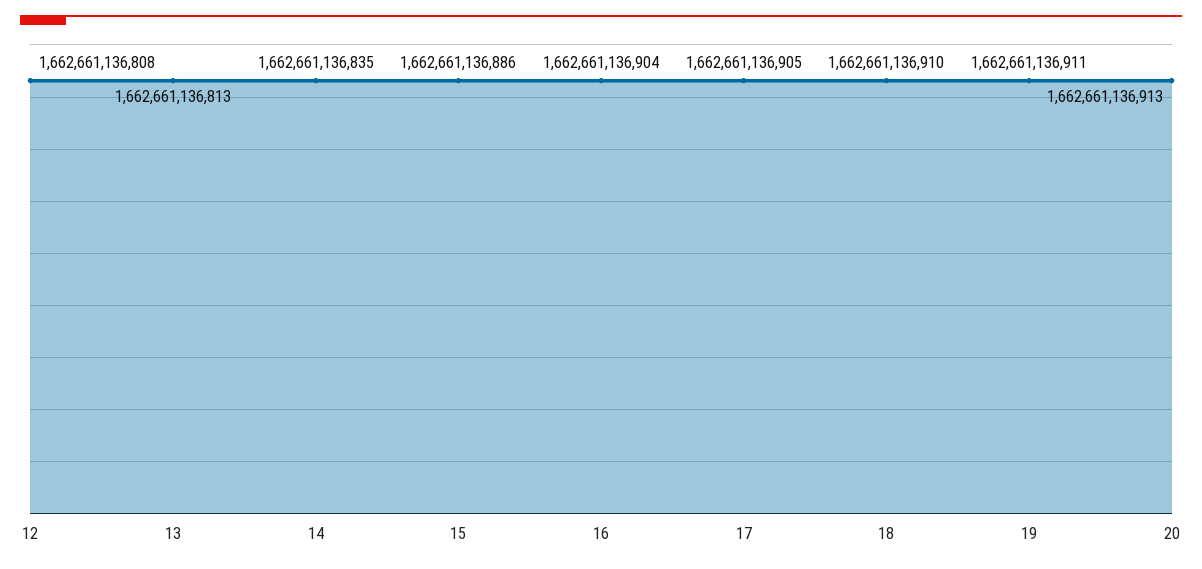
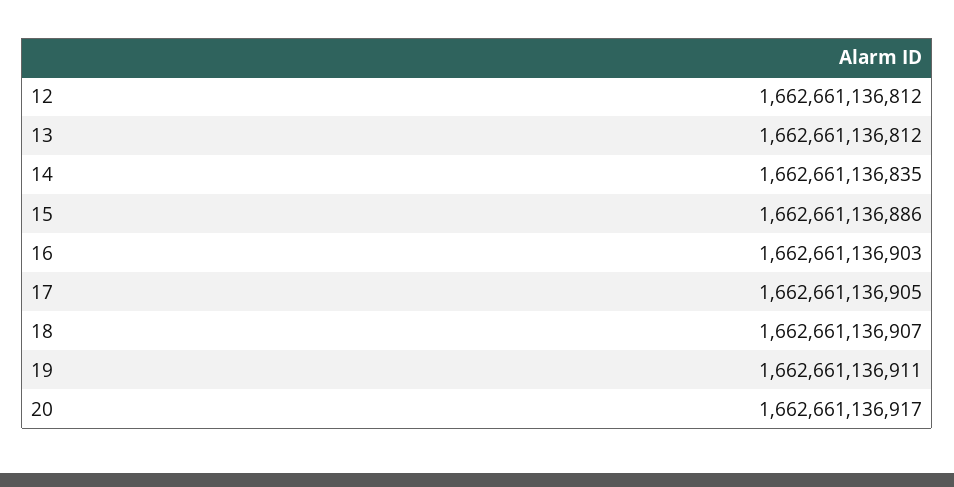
12: 1662661136808 -> 1662661136812
13: 1662661136813 -> 1662661136812
16: 1662661136904 -> 1662661136903
18: 1662661136910 -> 1662661136907
20: 1662661136913 -> 1662661136917

